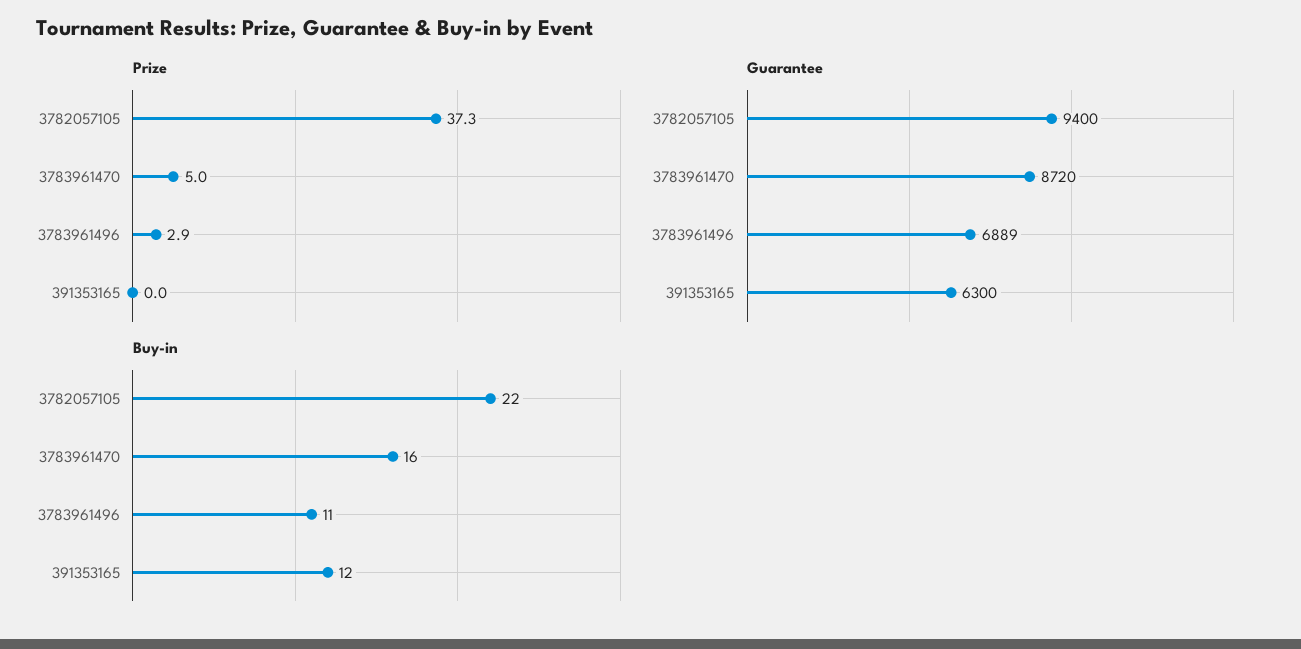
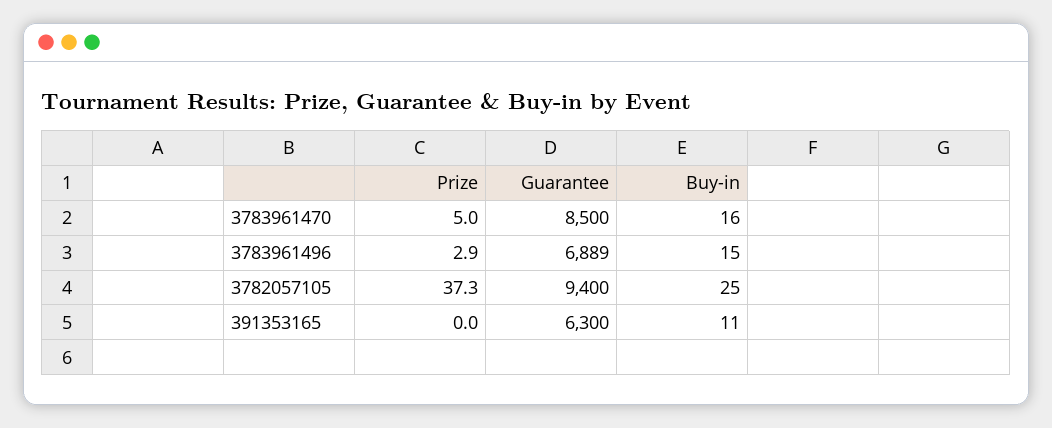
Guarantee, 3783961470: 8720 -> 8500
Buy-in, 3782057105: 22 -> 25
Buy-in, 3783961496: 11 -> 15
Buy-in, 391353165: 12 -> 11

